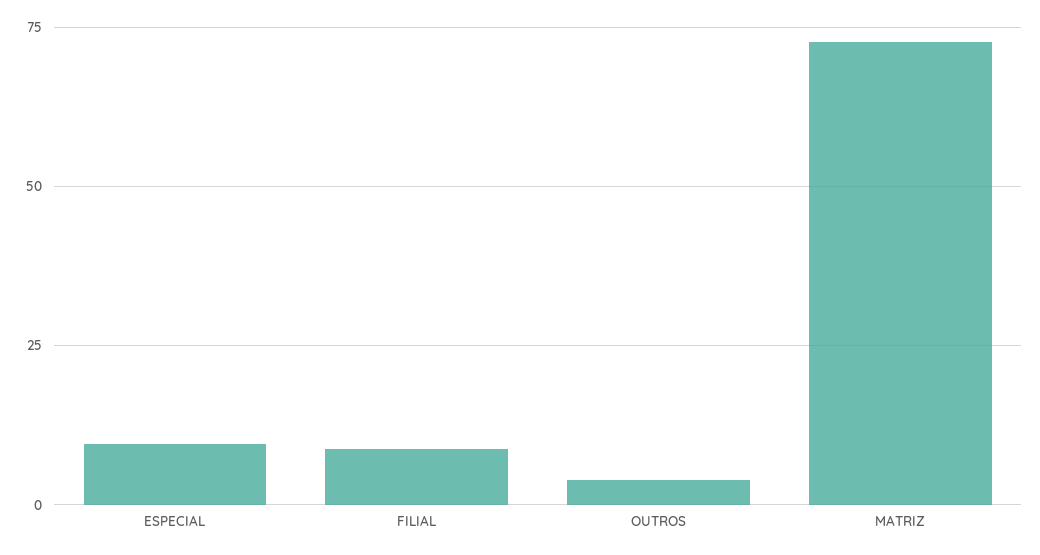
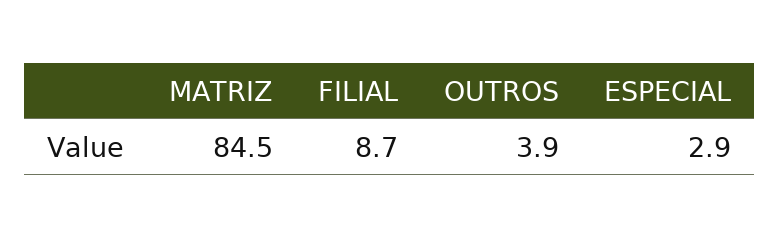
ESPECIAL: 10 -> 2.9
MATRIZ: 72.5 -> 84.5

